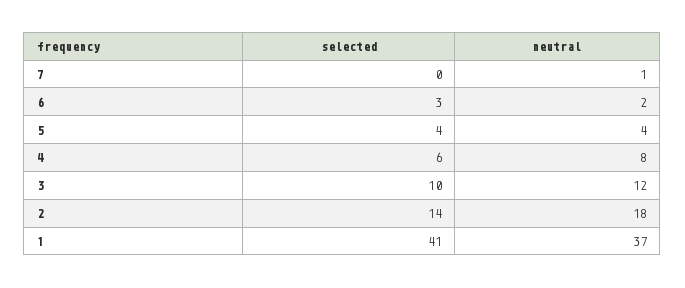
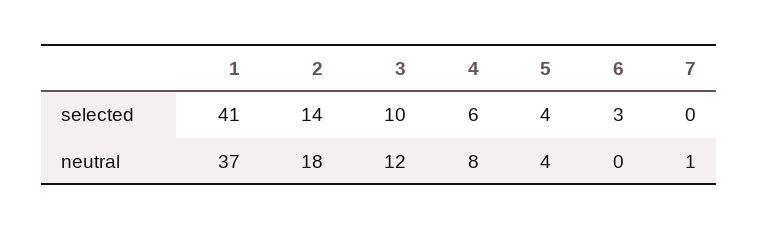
neutral, 6: 2 -> 0

